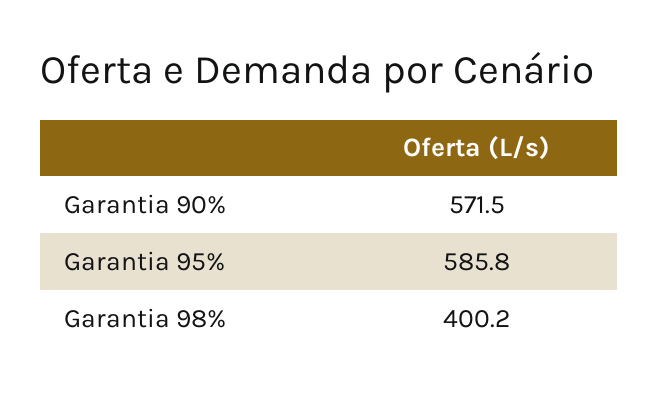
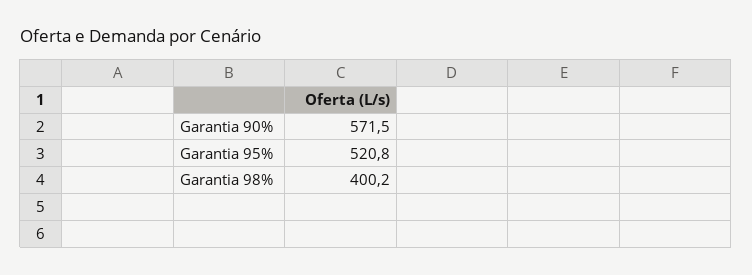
Garantia 95%: 585.8 -> 520.8

